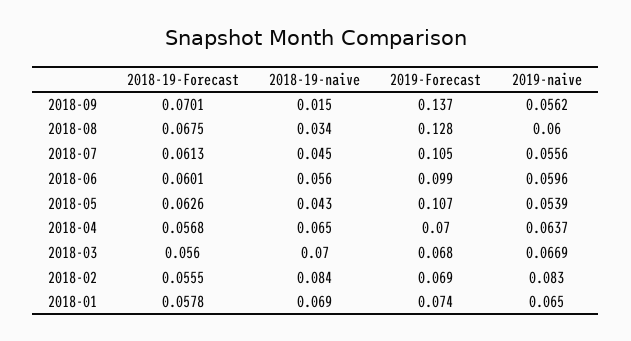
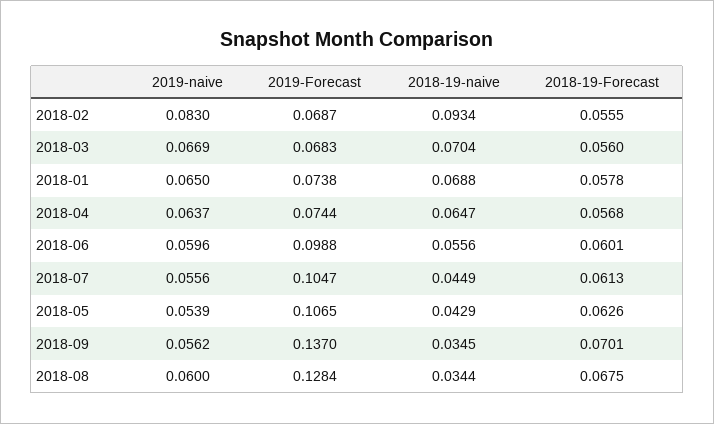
2018-19-naive, 2018-09: 0.015 -> 0.0345
2019-Forecast, 2018-04: 0.07 -> 0.0744
2018-19-naive, 2018-02: 0.084 -> 0.0934

